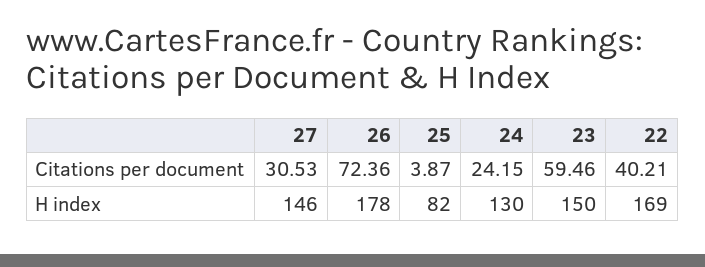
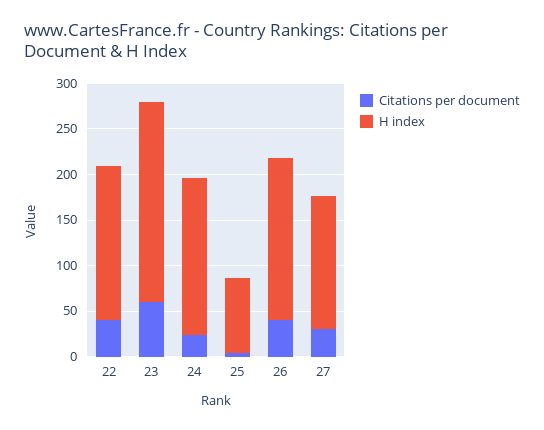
Citations per document, 26: 72.36 -> 40
H index, 24: 130 -> 170
H index, 23: 150 -> 220

